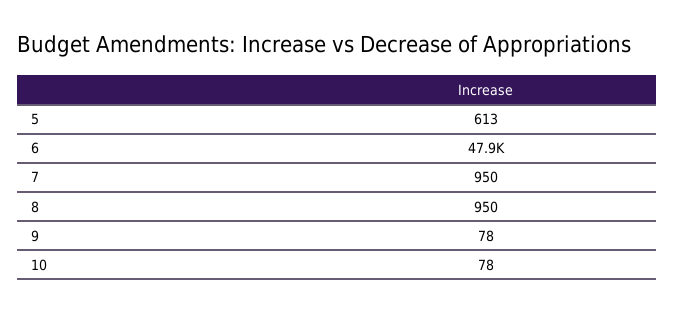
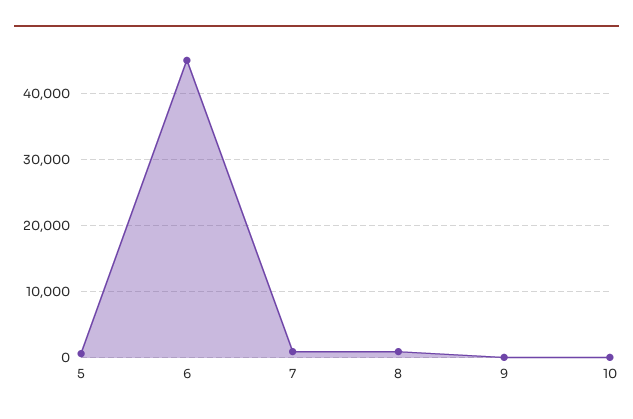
6: 47900 -> 45000

